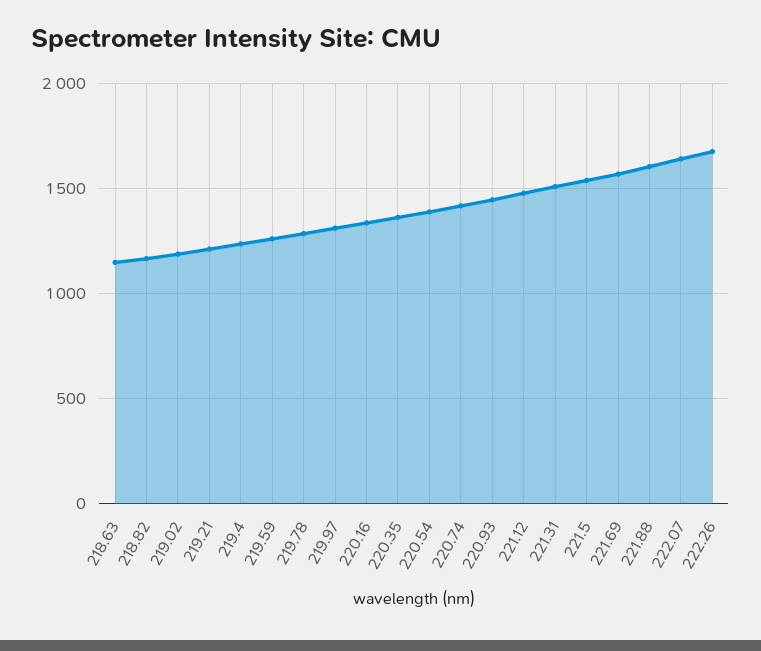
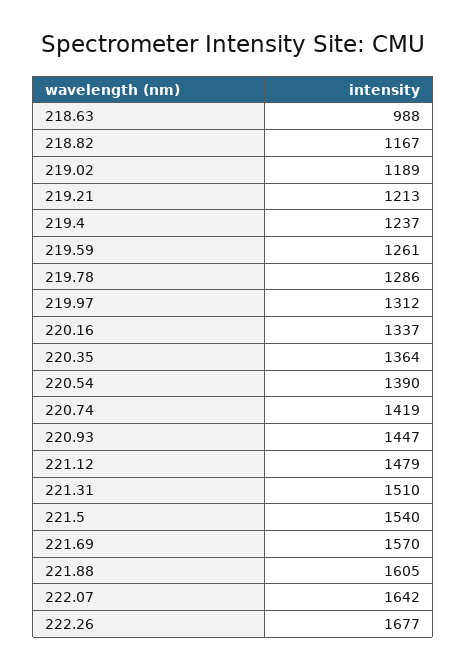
218.63: 1150 -> 988

